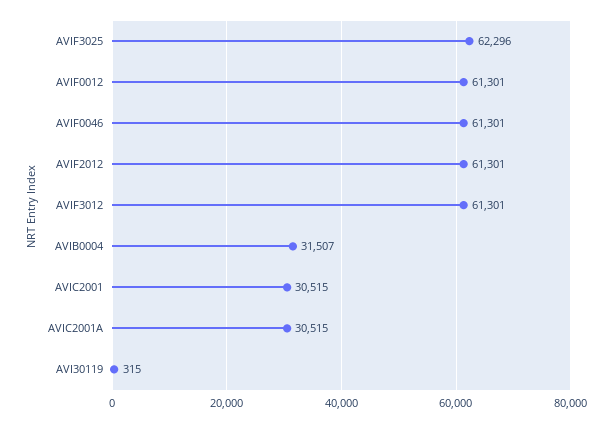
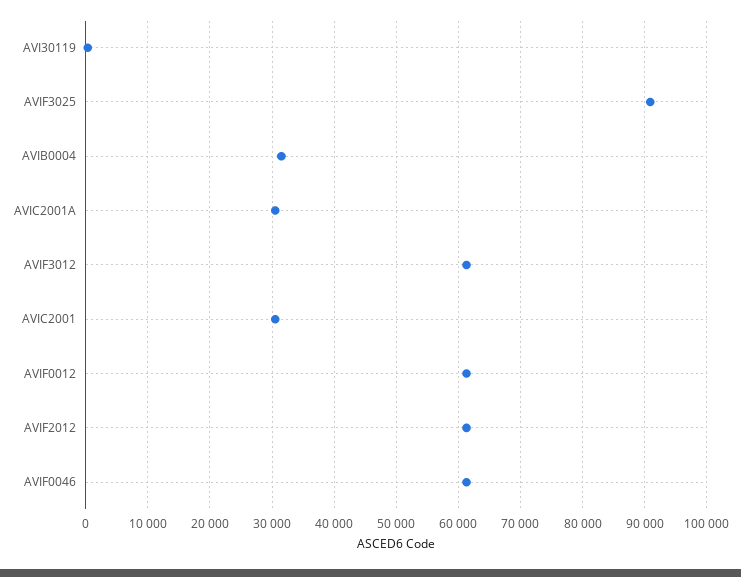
AVIF3025: 62296 -> 91000

